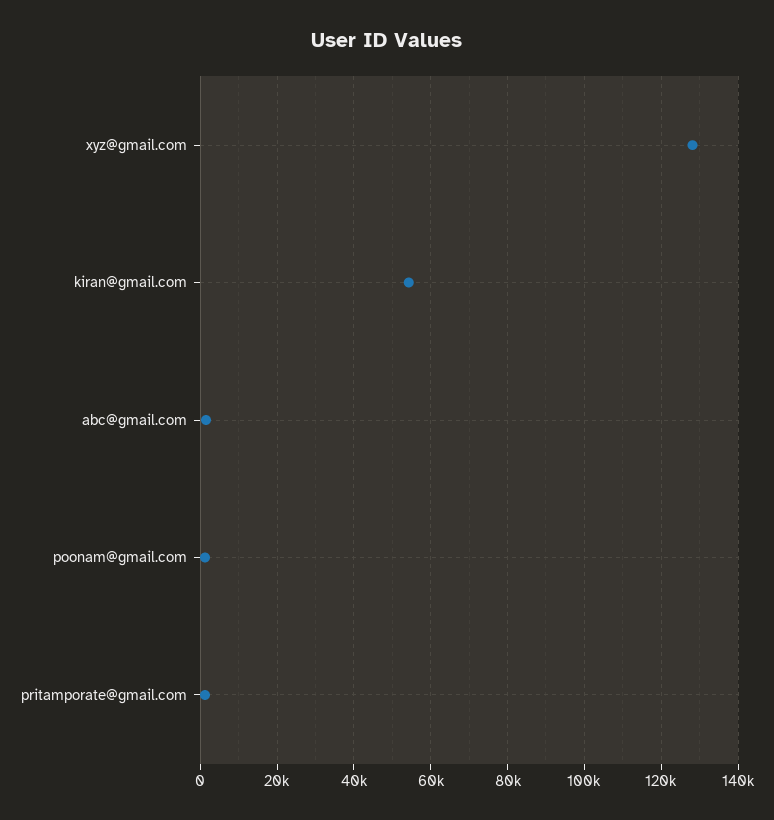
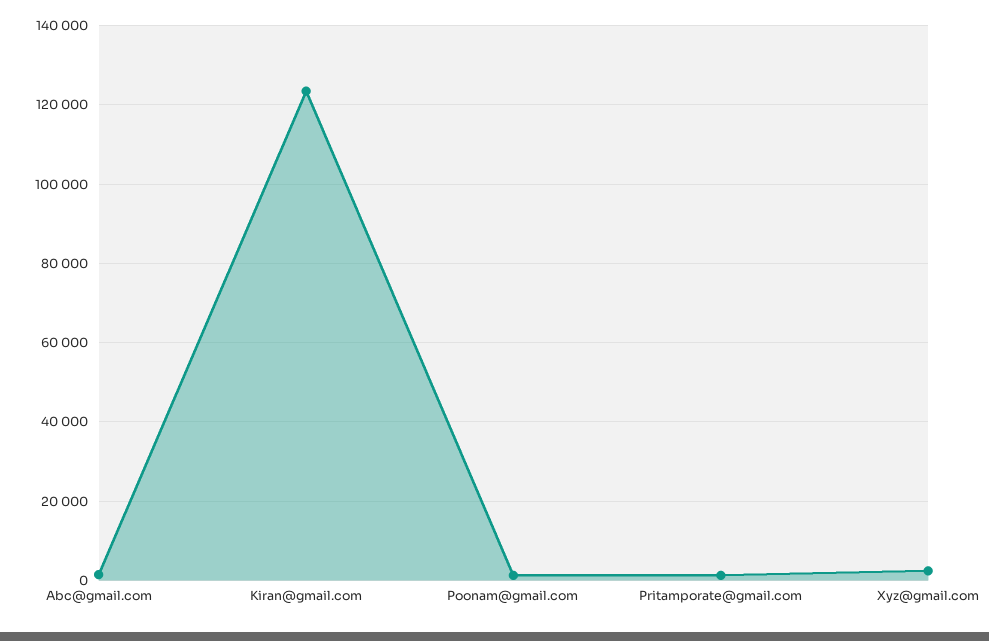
xyz@gmail.com: 128000 -> 2000
kiran@gmail.com: 54000 -> 124000

